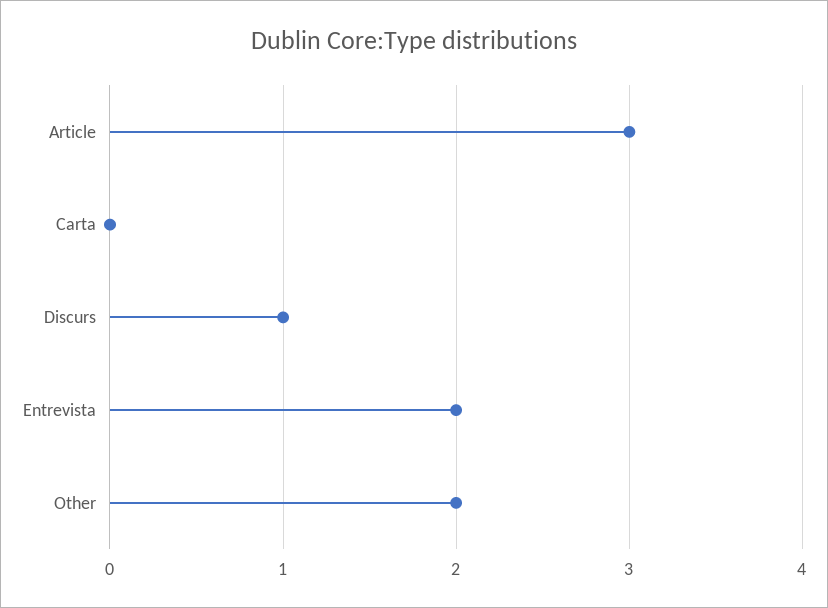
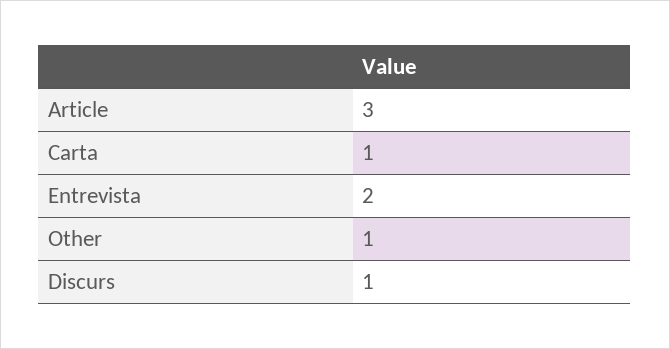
Carta: 0 -> 1
Other: 2 -> 1

